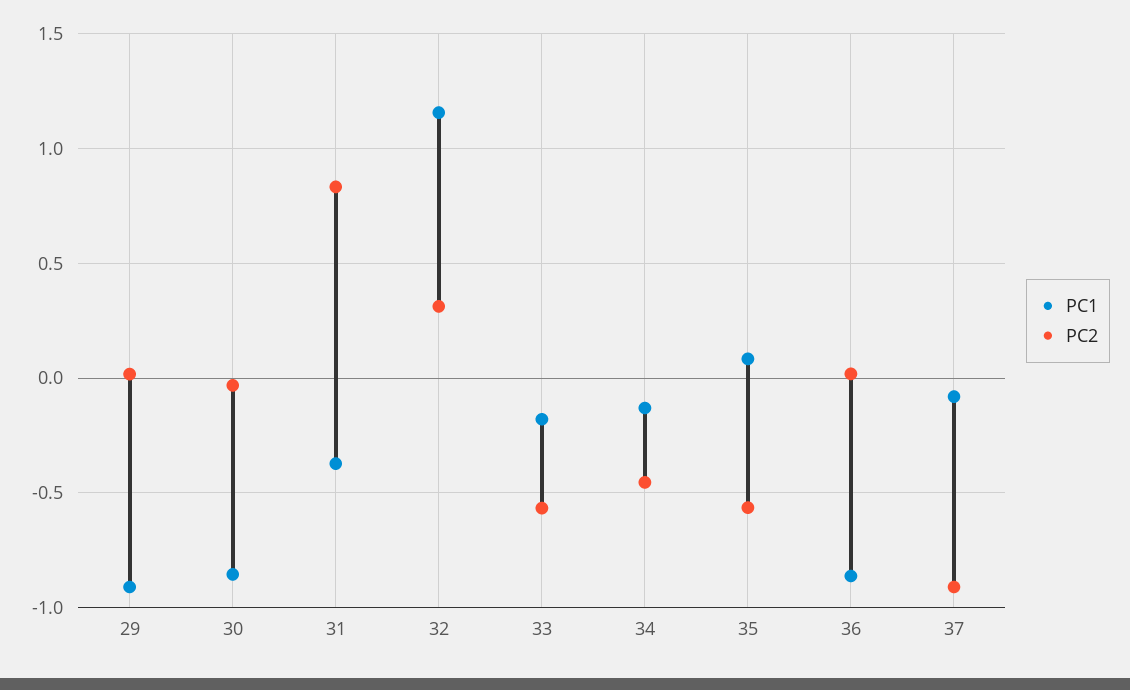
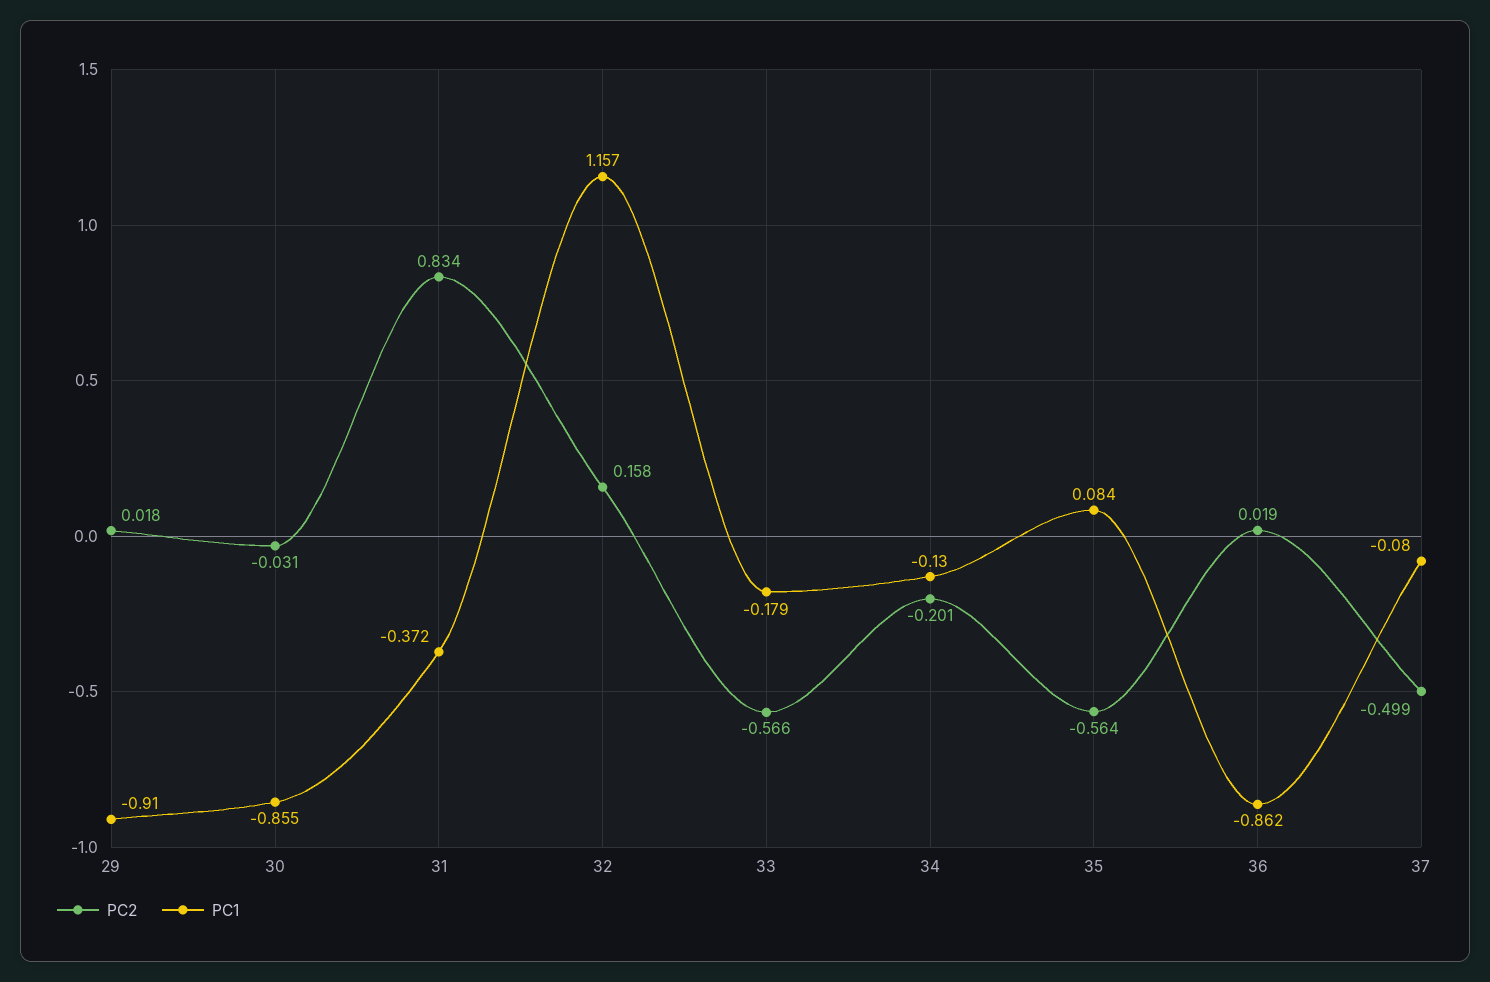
PC2, 32: 0.3 -> 0.158
PC2, 34: -0.45 -> -0.201
PC2, 37: -0.9 -> -0.499

